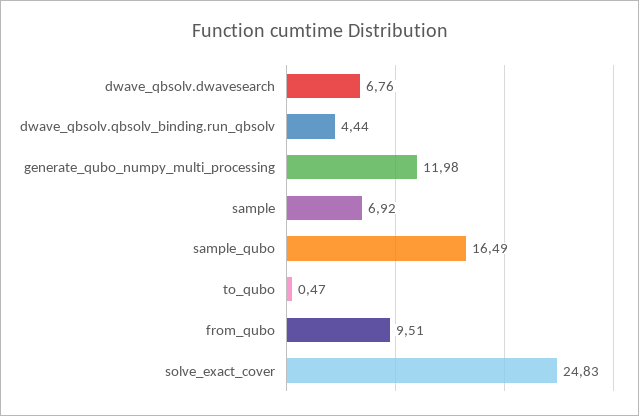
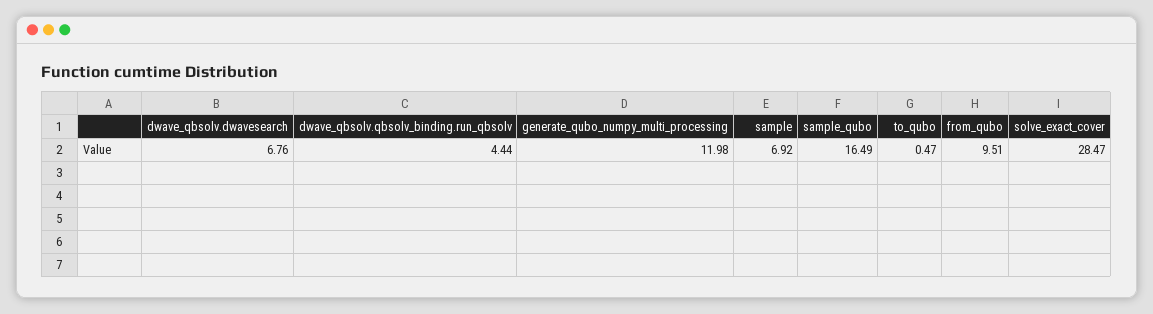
solve_exact_cover: 24.83 -> 28.47

